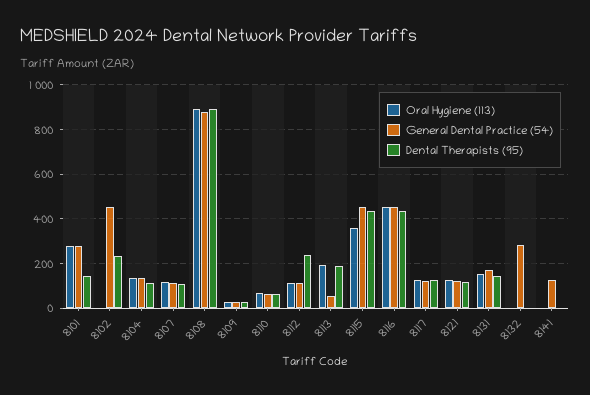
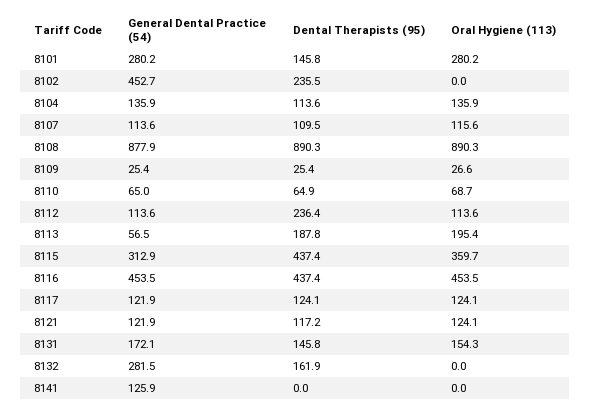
General Dental Practice (54), 8115: 450 -> 312.9
Dental Therapists (95), 8132: 0 -> 161.9

